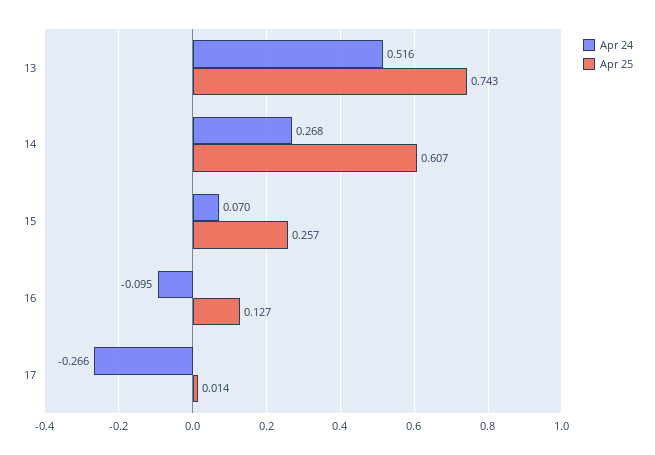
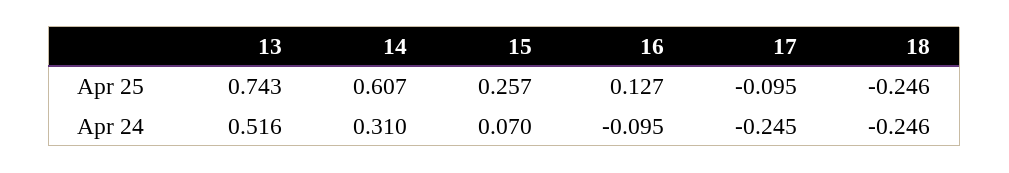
Apr 24, 14: 0.268 -> 0.31
Apr 24, 17: -0.266 -> -0.245
Apr 25, 17: 0.014 -> -0.095
Apr 25, 18: none -> -0.246
Apr 24, 18: none -> -0.246

